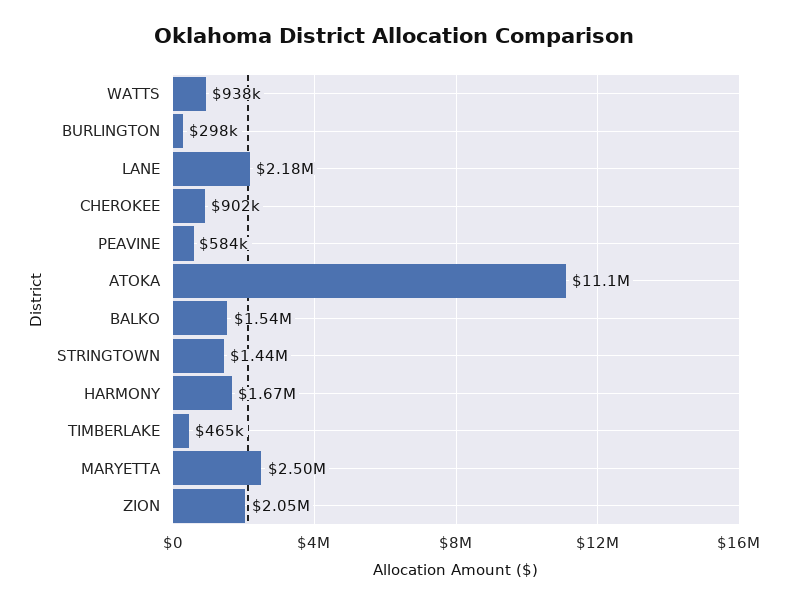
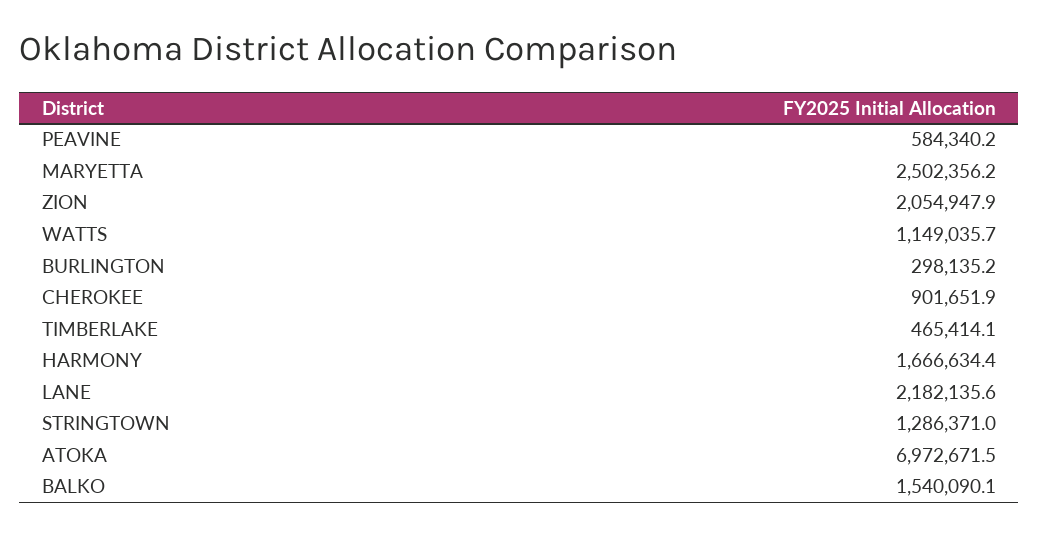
WATTS: 938000 -> 1149035.7
ATOKA: 11100000 -> 6972671.5
STRINGTOWN: 1440000 -> 1286371

